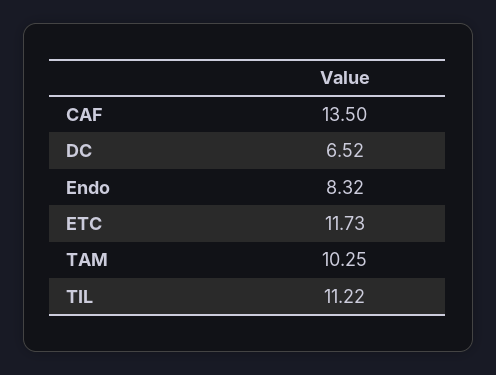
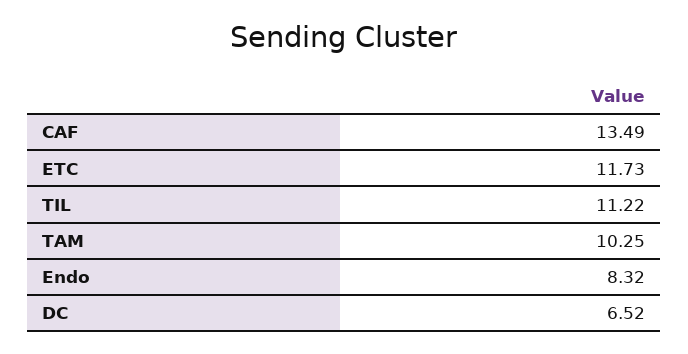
CAF: 13.5 -> 13.49

